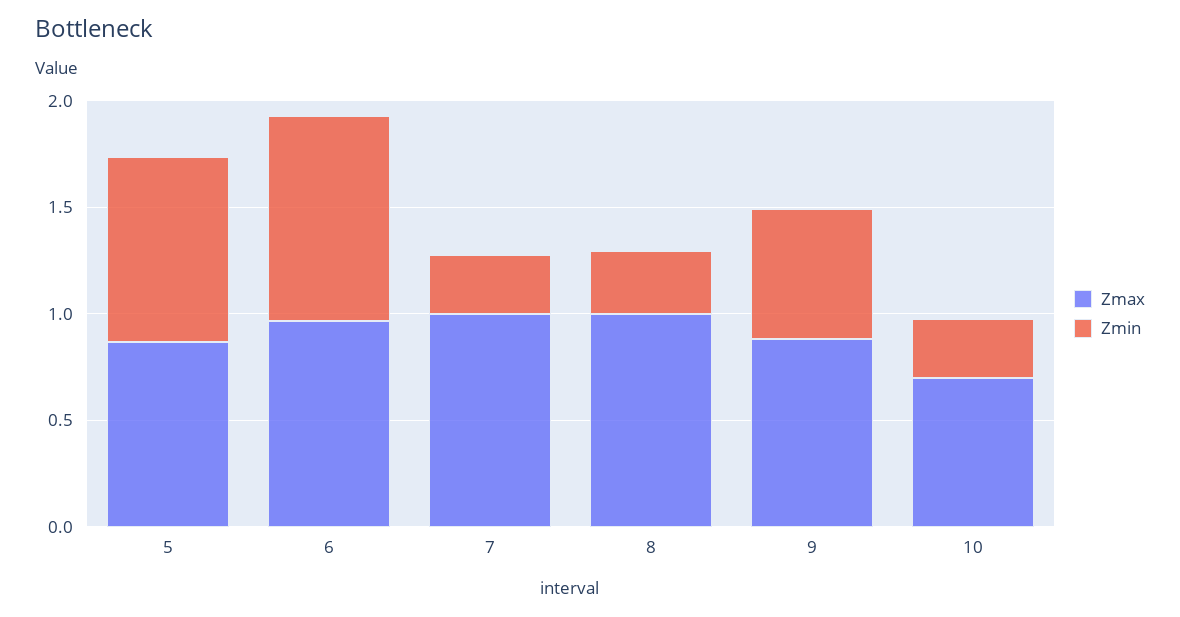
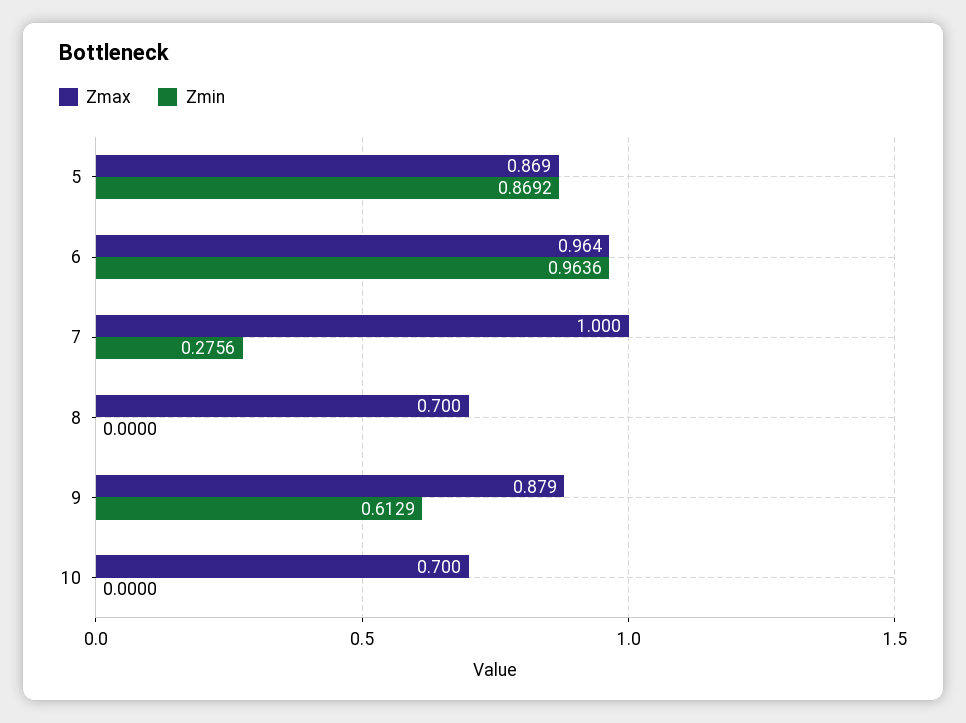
Zmax, 8: 1 -> 0.7
Zmin, 8: 0.3 -> 0
Zmin, 10: 0.3 -> 0

